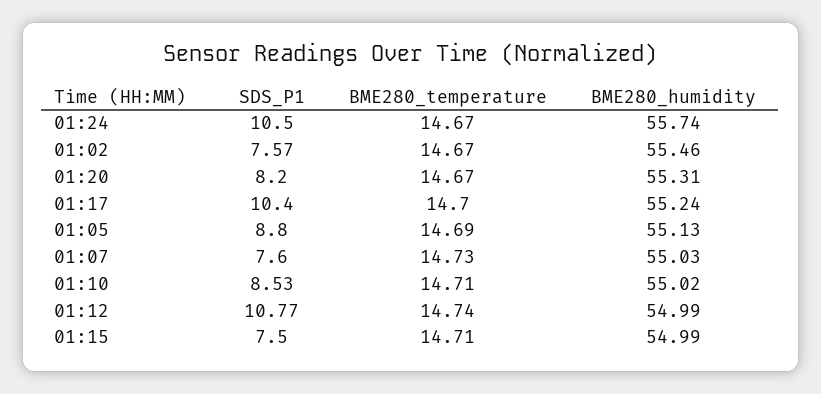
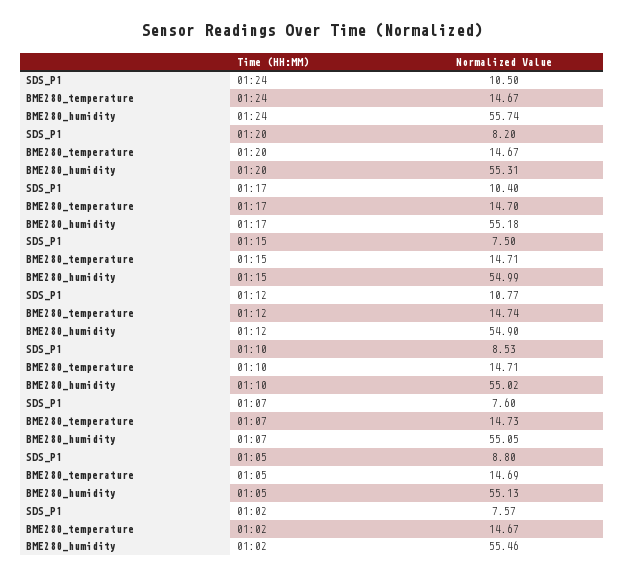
BME280_humidity, 01:17: 55.24 -> 55.18
BME280_humidity, 01:07: 55.03 -> 55.05
BME280_humidity, 01:12: 54.99 -> 54.9

